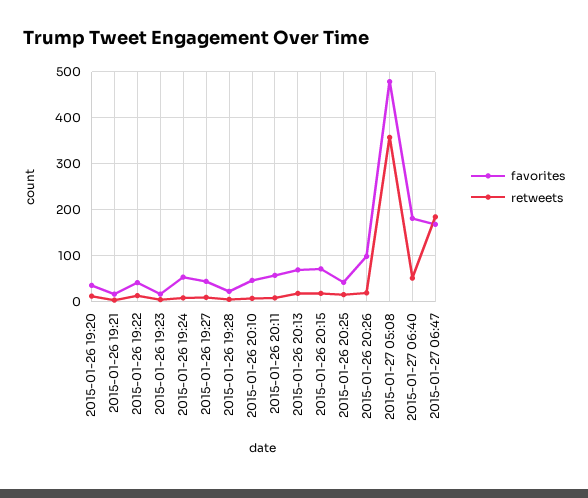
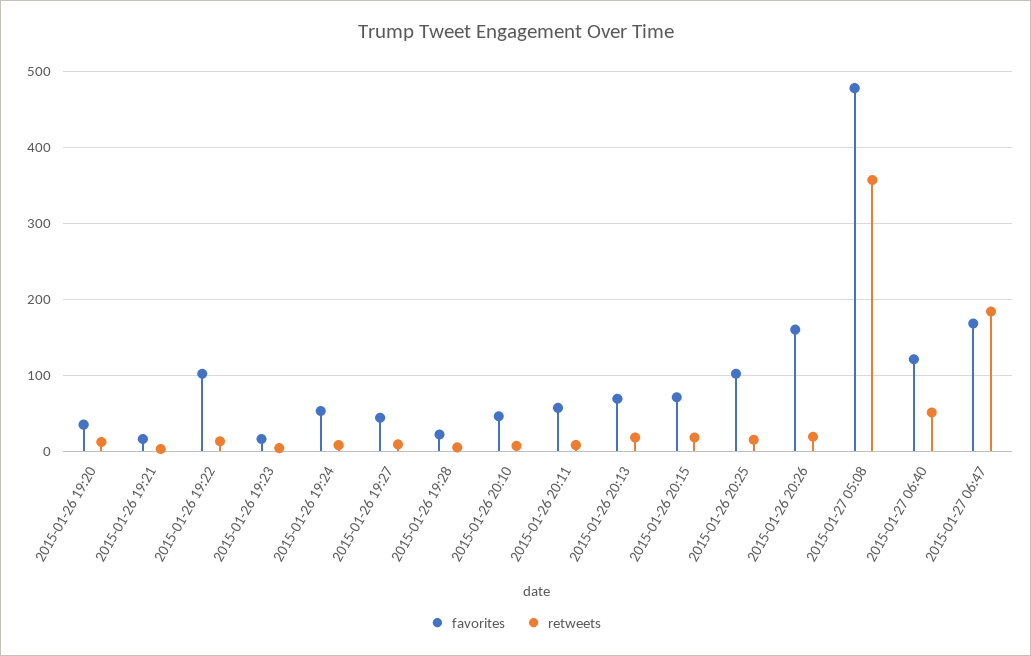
favorites, 2015-01-26 19:22: 40 -> 100
favorites, 2015-01-26 20:25: 40 -> 100
favorites, 2015-01-26 20:26: 100 -> 160
favorites, 2015-01-27 06:40: 180 -> 120

